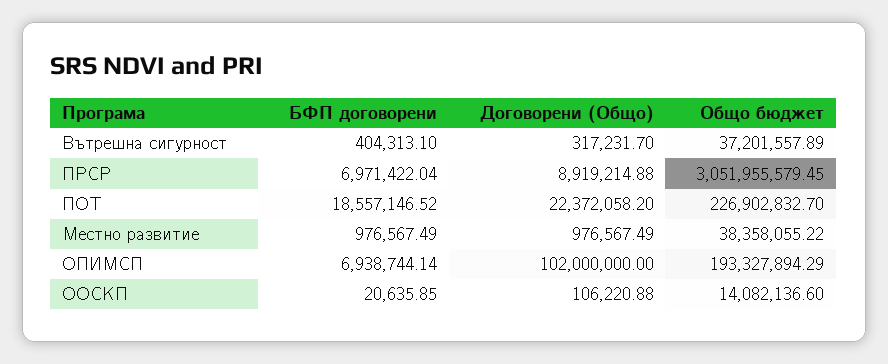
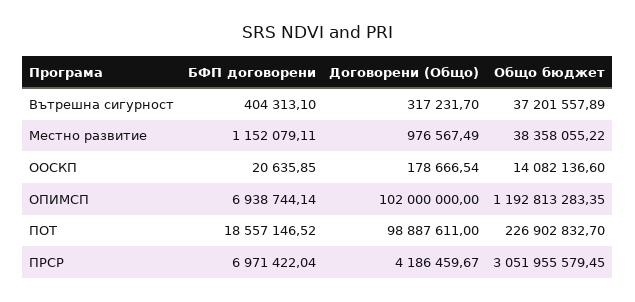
Договорени (Общо), ПРСР: 8919214.88 -> 4186459.67
Договорени (Общо), ПОТ: 22372058.2 -> 98887611
БФП договорени, Местно развитие: 976567.49 -> 1152079.11
Общо бюджет, ОПИМСП: 193327894.29 -> 1192813283.35
Договорени (Общо), ООСКП: 106220.88 -> 178666.54

